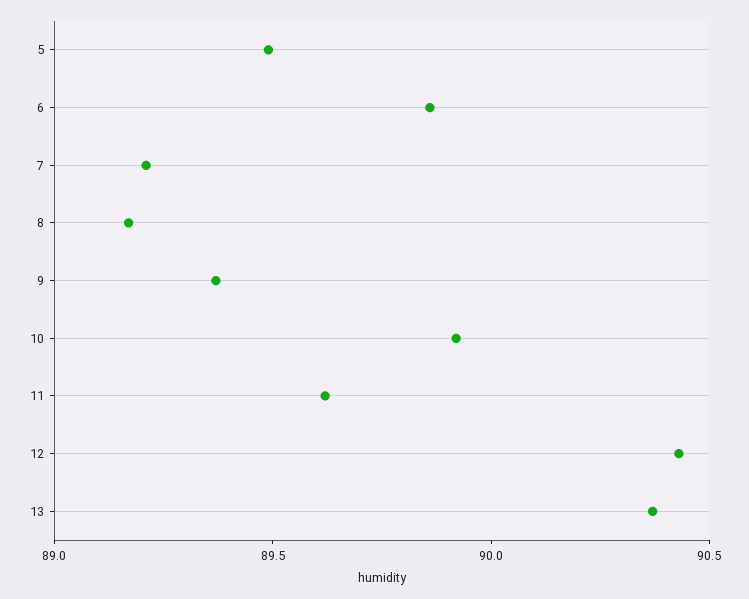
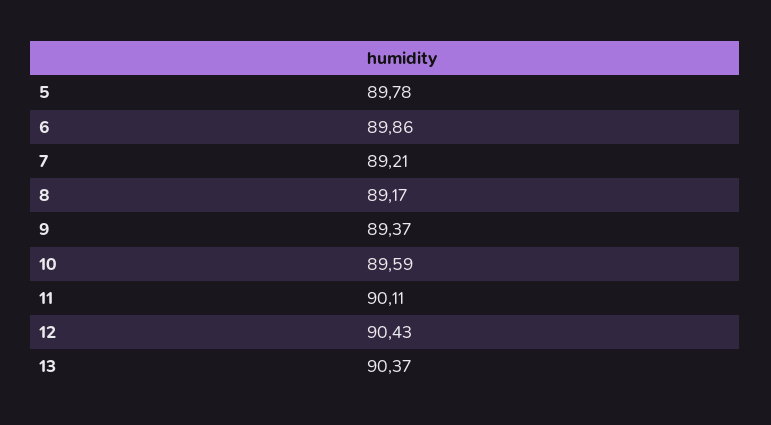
5: 89.5 -> 89.78
10: 89.9 -> 89.59
11: 89.6 -> 90.11

